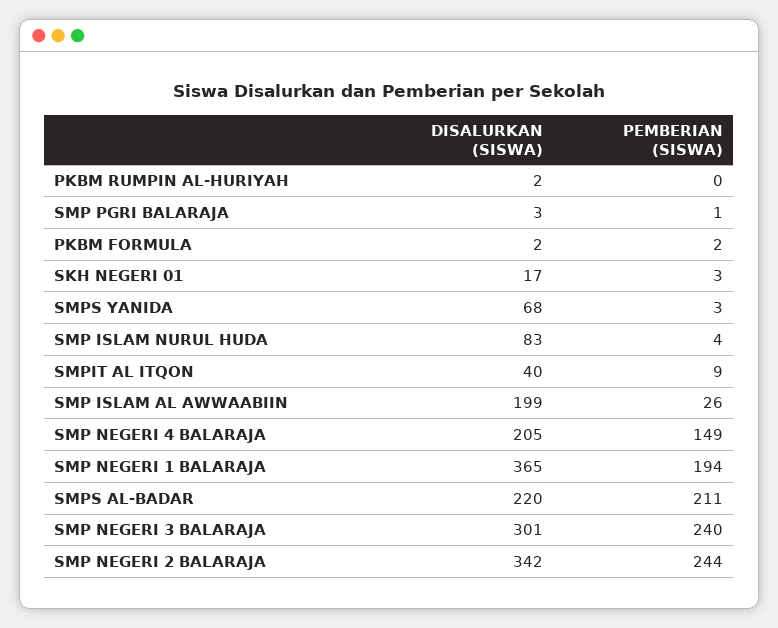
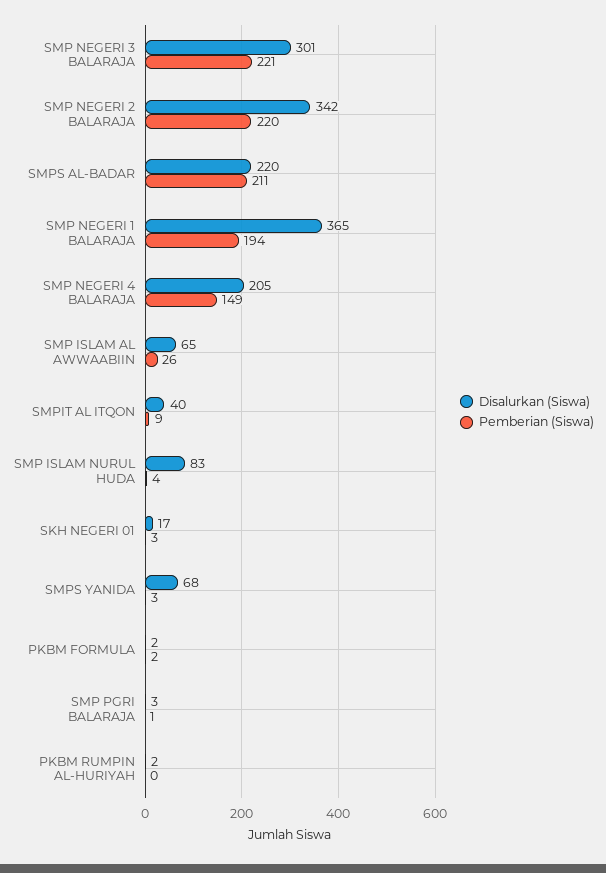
DISALURKAN (SISWA), SMP ISLAM AL AWWAABIIN: 199 -> 65
PEMBERIAN (SISWA), SMP NEGERI 3 BALARAJA: 240 -> 221
PEMBERIAN (SISWA), SMP NEGERI 2 BALARAJA: 244 -> 220

